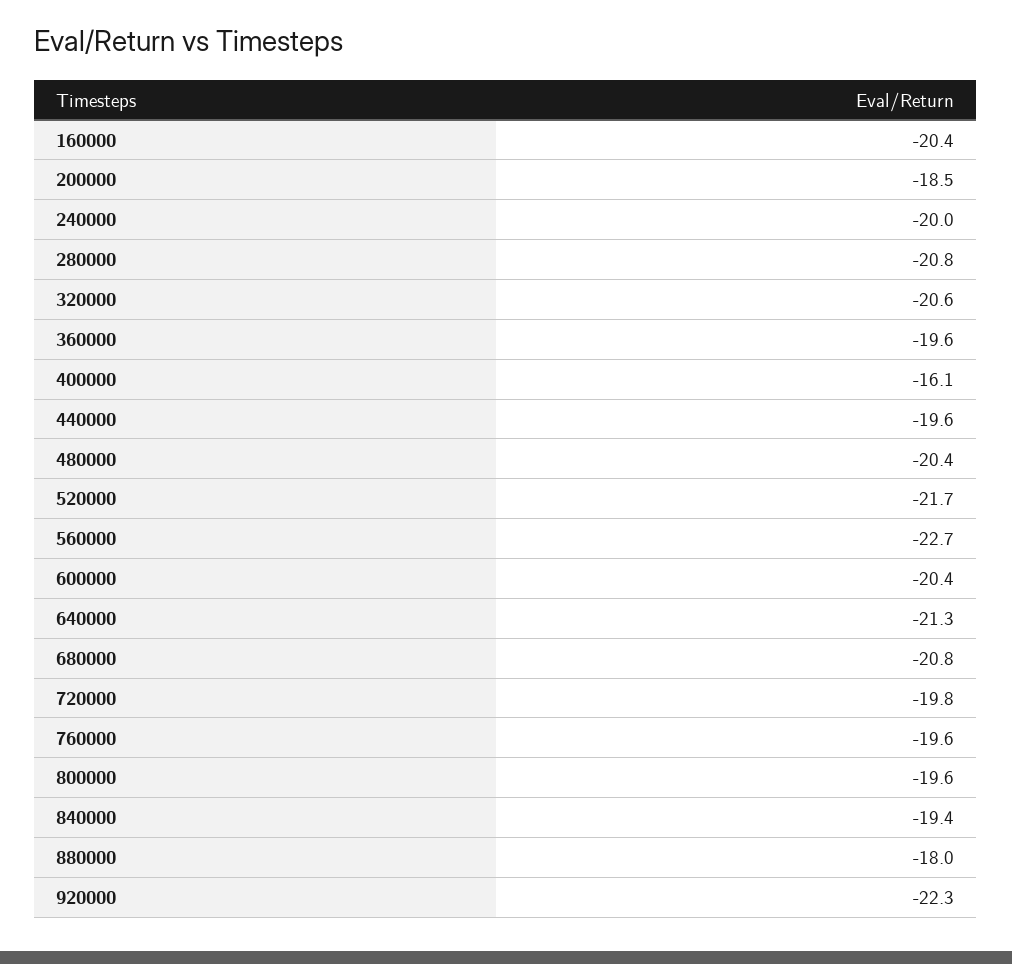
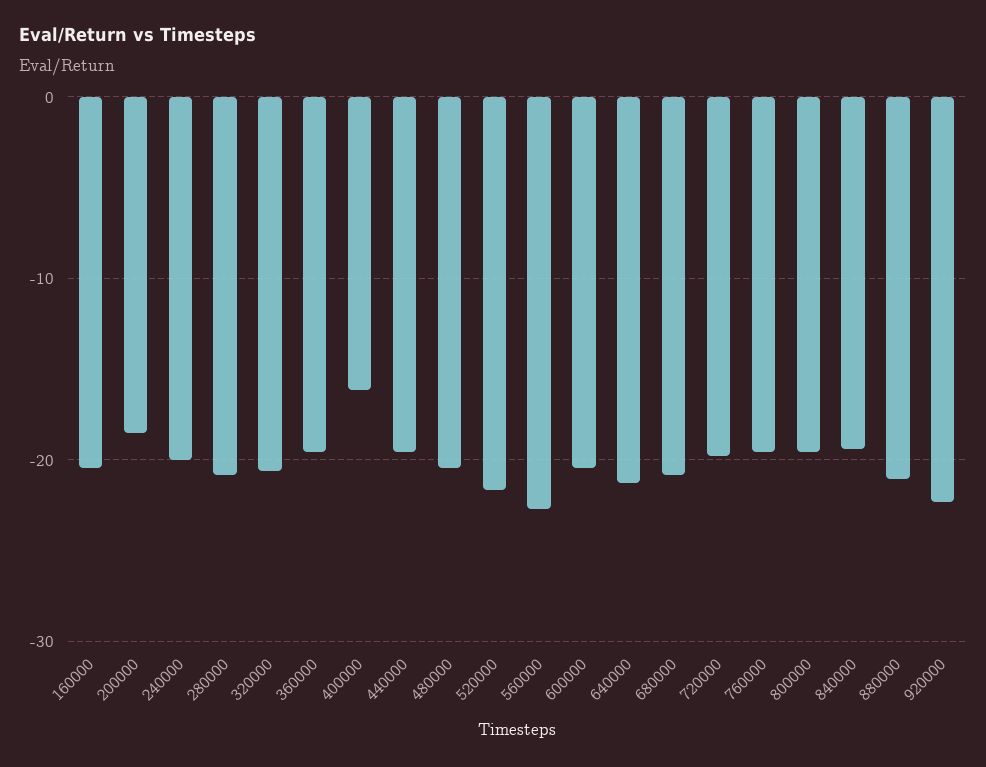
880000: -18 -> -21

